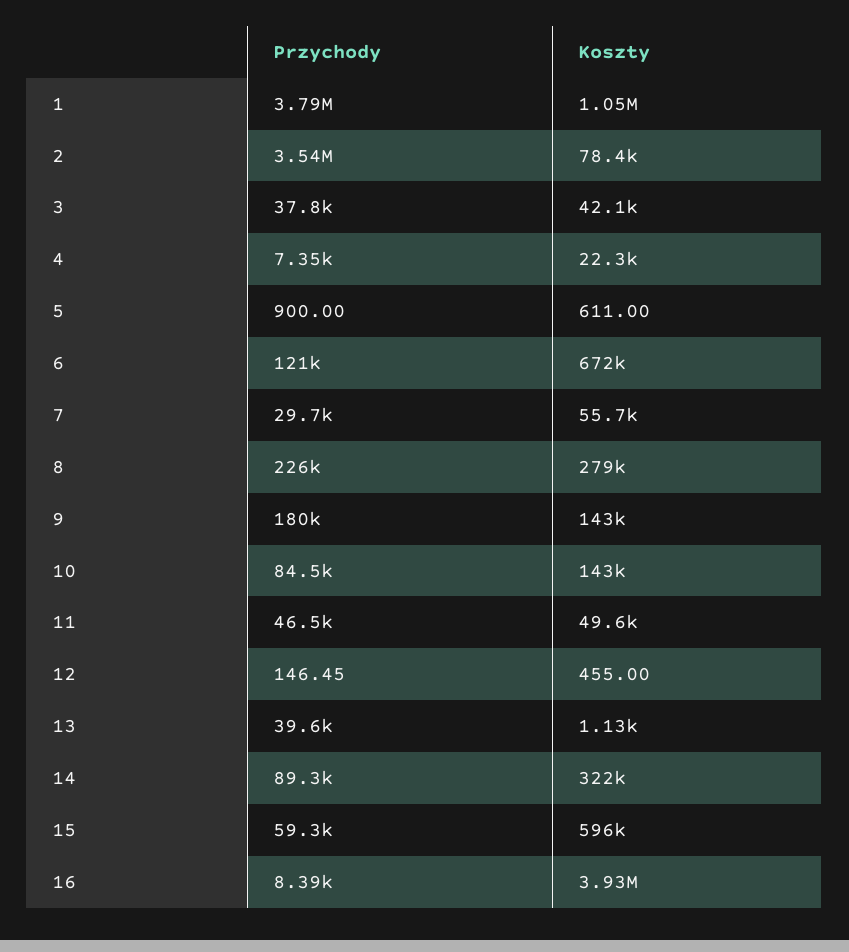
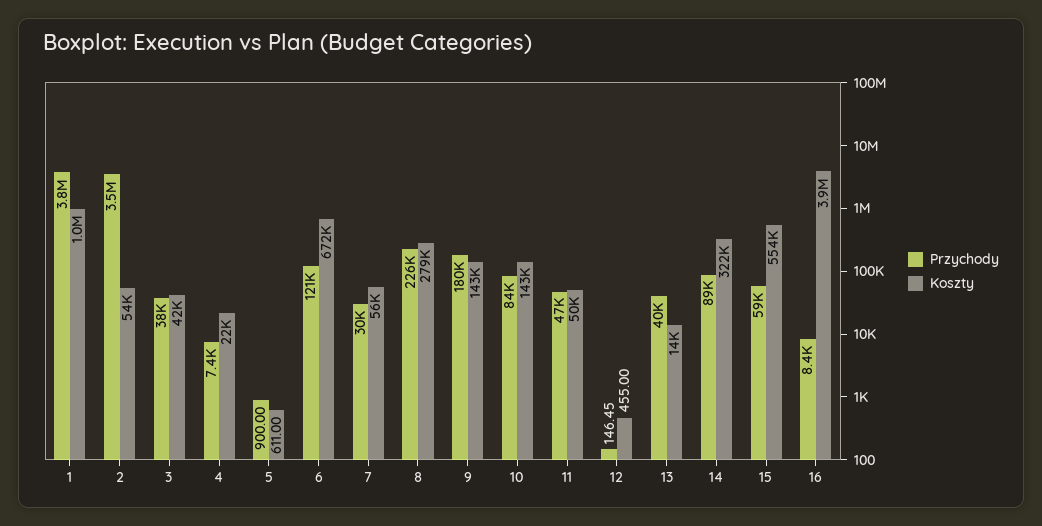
Koszty, 2: 78400 -> 54000
Koszty, 13: 1130 -> 14000
Koszty, 15: 596000 -> 554000

